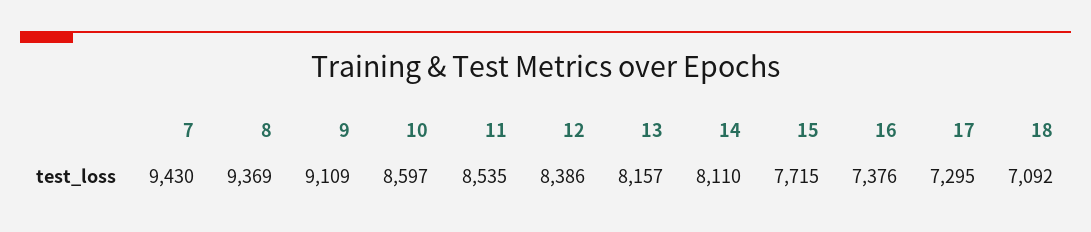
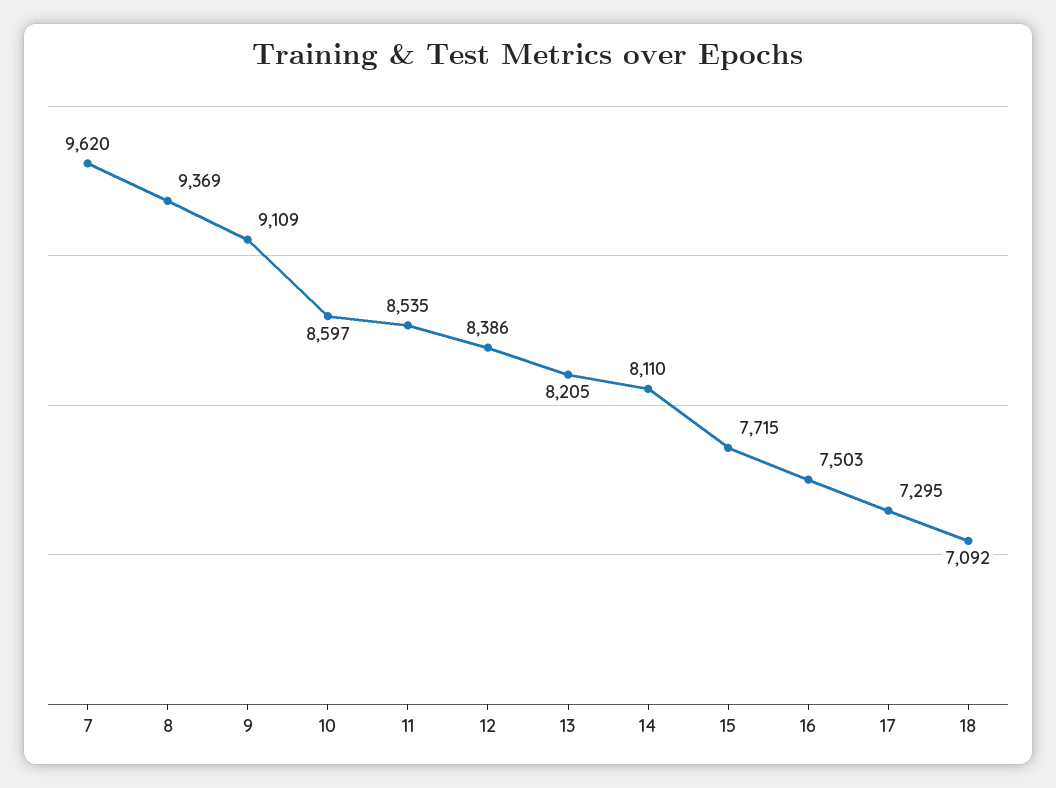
7: 9430 -> 9620
13: 8157 -> 8205
16: 7376 -> 7503

